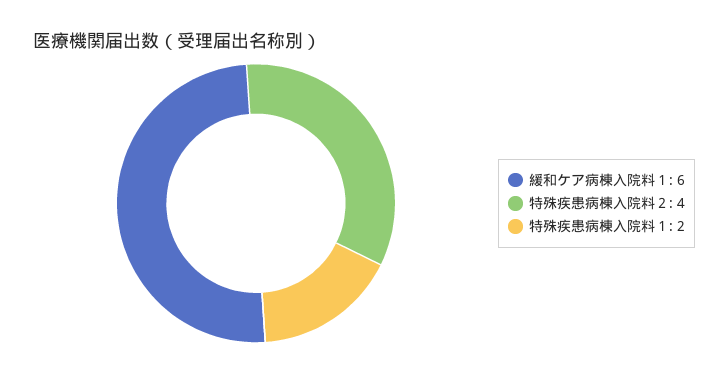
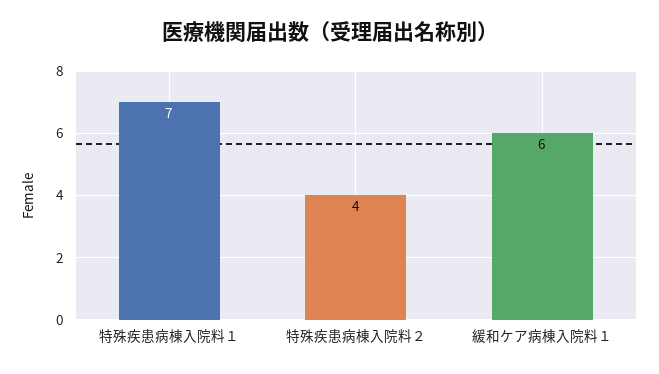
特殊疾患病棟入院料１: 2 -> 7

